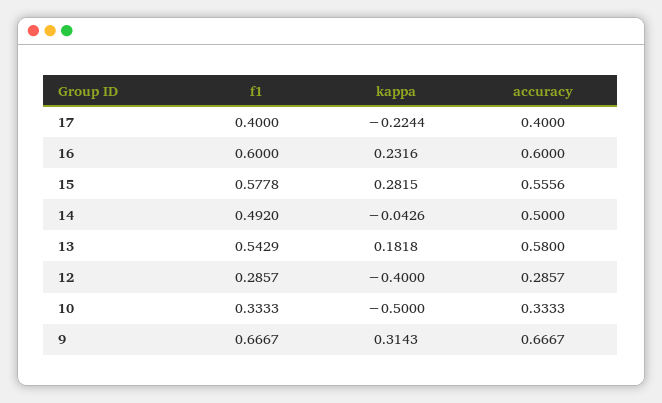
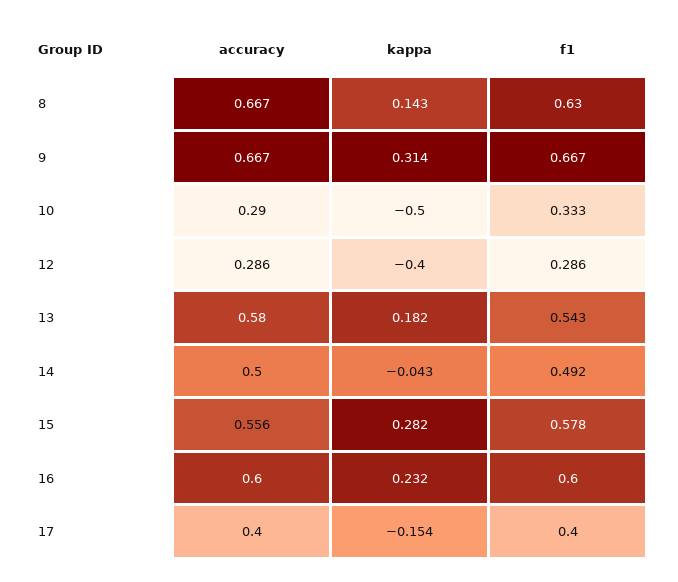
kappa, 17: -0.2244 -> -0.154
accuracy, 10: 0.3333 -> 0.29
accuracy, 8: none -> 0.667
kappa, 8: none -> 0.143
f1, 8: none -> 0.63

